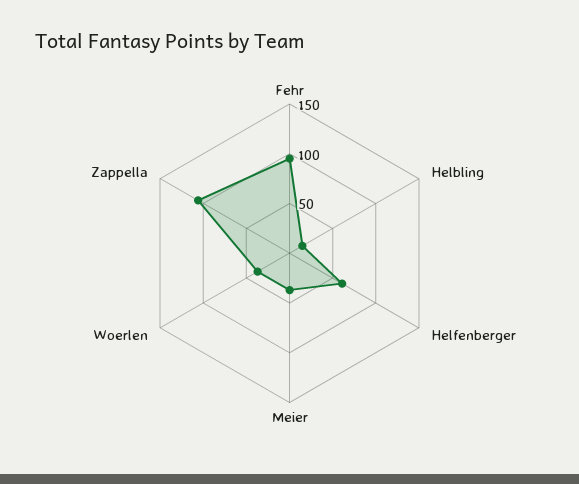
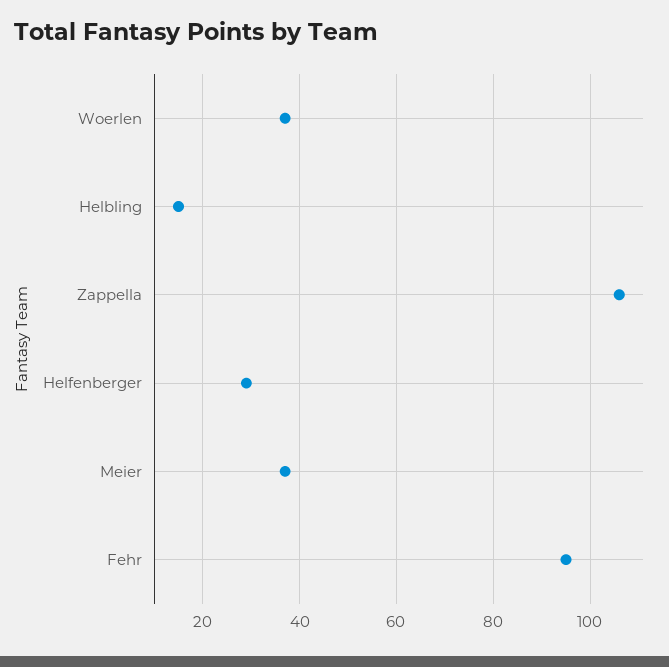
Helfenberger: 60 -> 30

